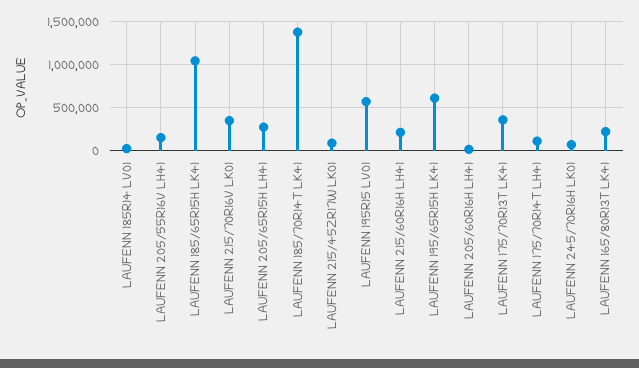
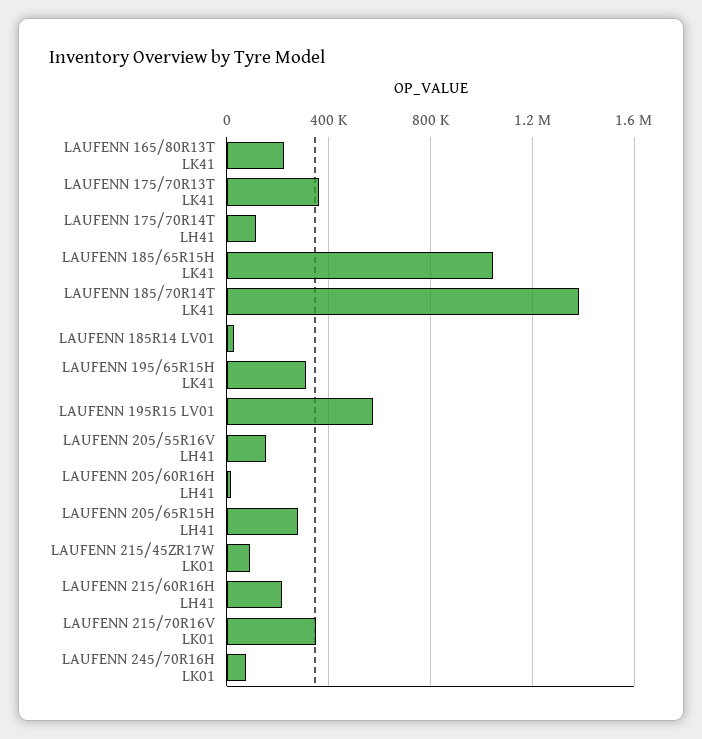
LAUFENN 195/65R15H LK41: 600000 -> 300000

